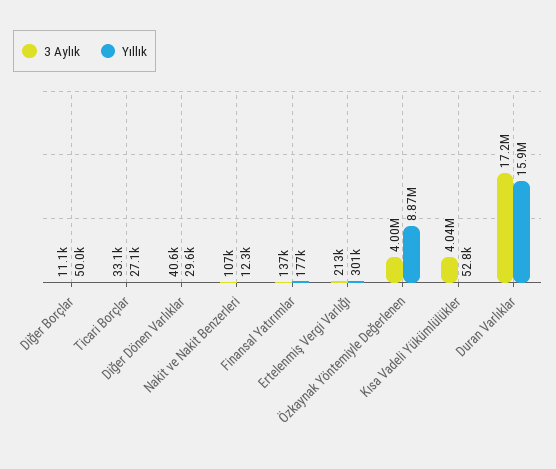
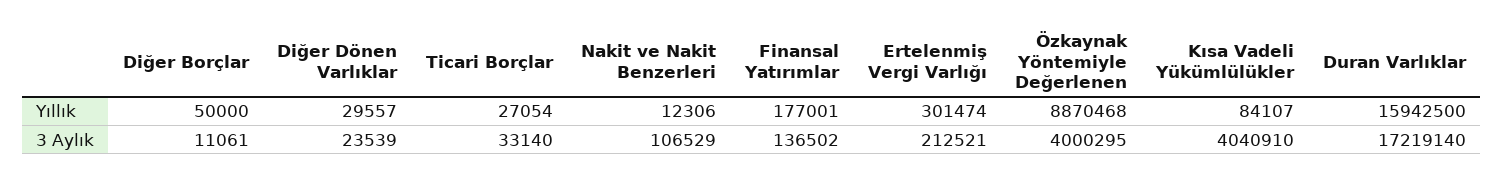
3 Aylık, Diğer Dönen Varlıklar: 40600 -> 23539
Yıllık, Kısa Vadeli Yükümlülükler: 52800 -> 84107

